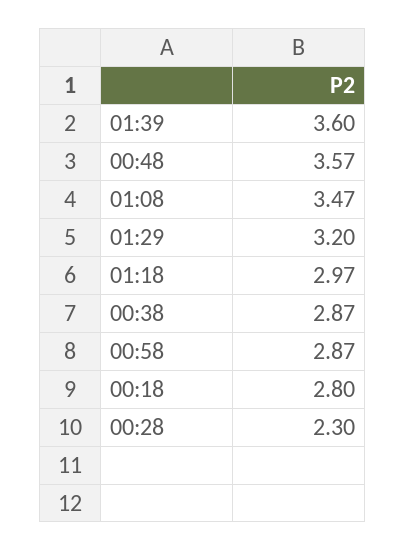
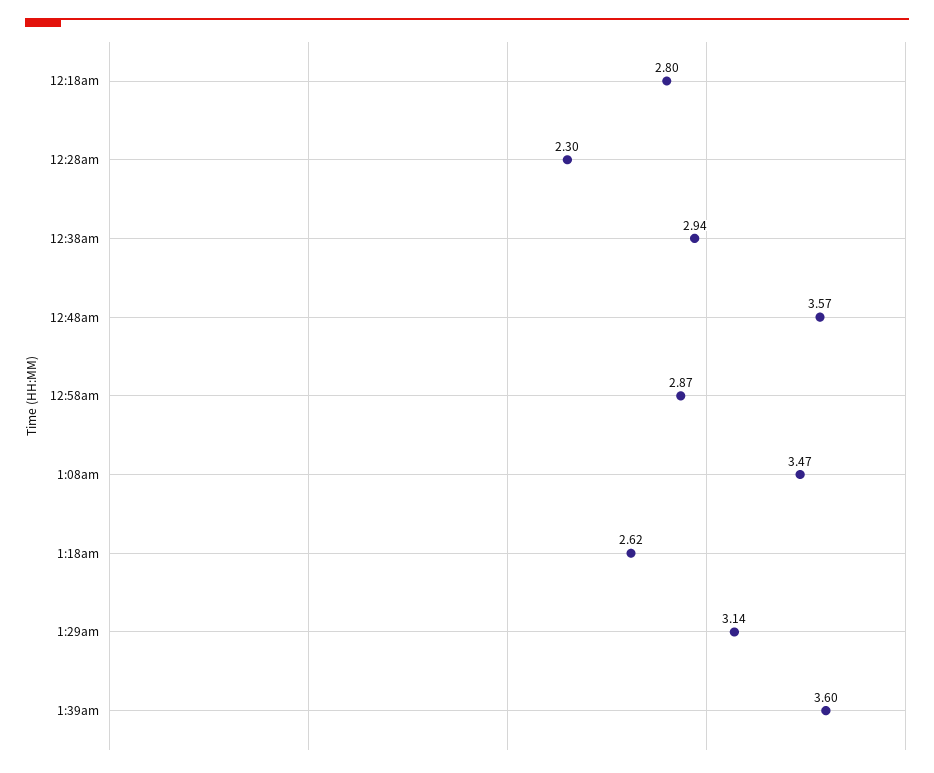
01:29: 3.2 -> 3.14
01:18: 2.97 -> 2.62
00:38: 2.87 -> 2.94

